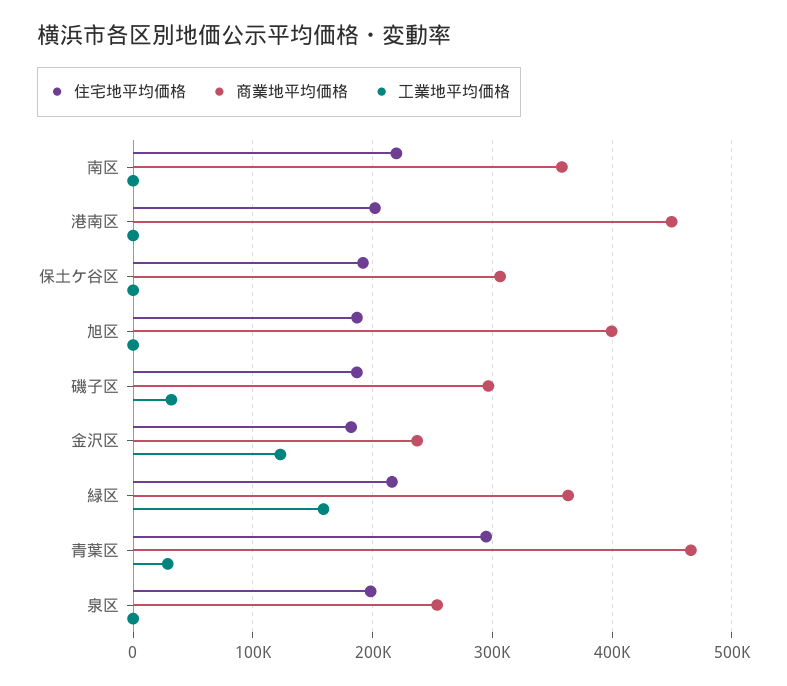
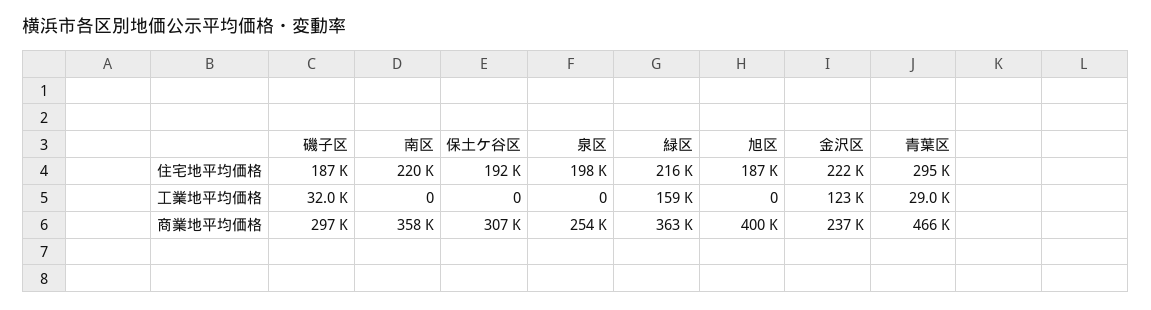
住宅地平均価格, 港南区: 200000 -> none
商業地平均価格, 港南区: 450000 -> none
工業地平均価格, 港南区: 0 -> none
住宅地平均価格, 金沢区: 180000 -> 222000

